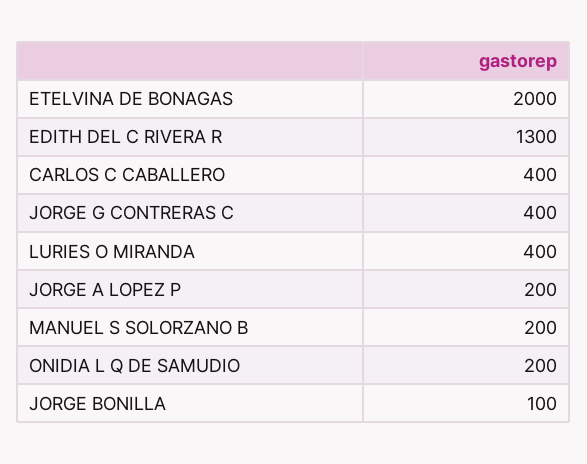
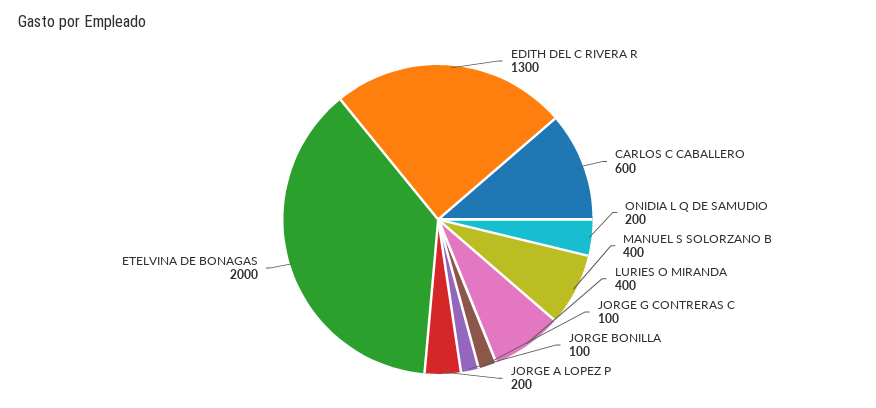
CARLOS C CABALLERO: 400 -> 600
JORGE G CONTRERAS C: 400 -> 100
MANUEL S SOLORZANO B: 200 -> 400

